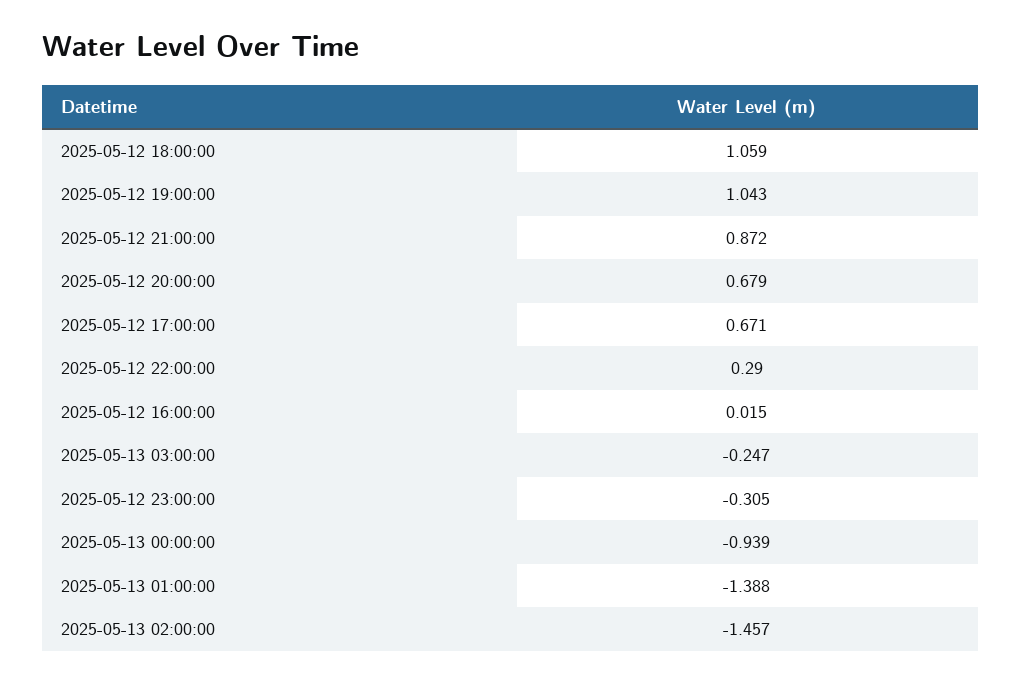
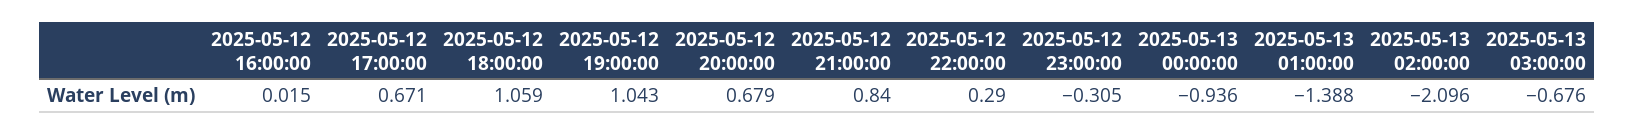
2025-05-12 21:00:00: 0.872 -> 0.84
2025-05-13 03:00:00: -0.247 -> -0.676
2025-05-13 00:00:00: -0.939 -> -0.936
2025-05-13 02:00:00: -1.457 -> -2.096

